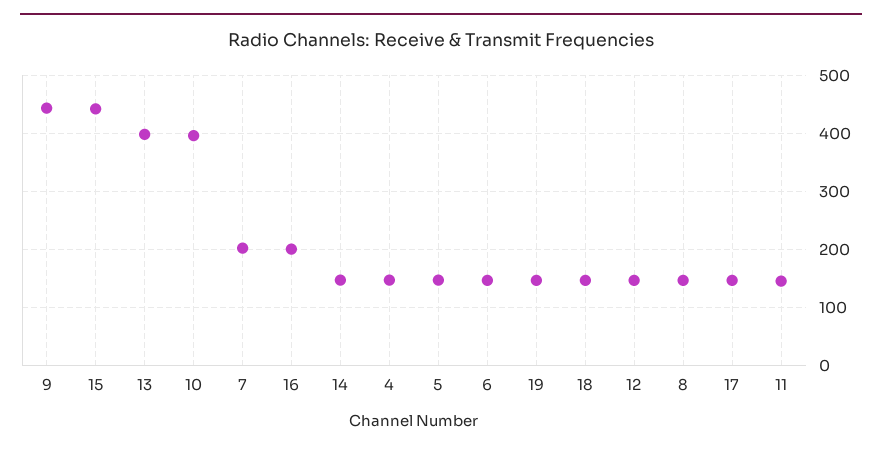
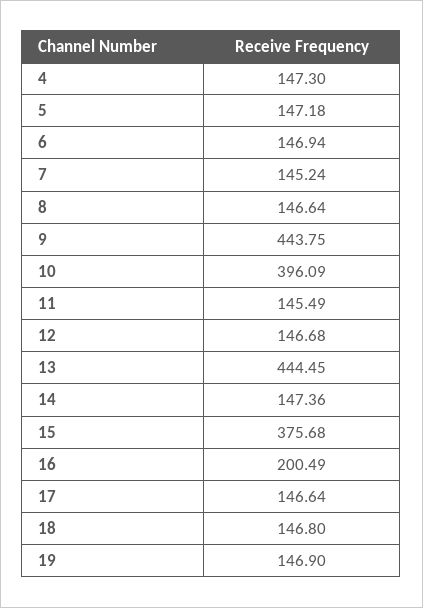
15: 440 -> 375.68
13: 400 -> 444.45
7: 200 -> 145.24

